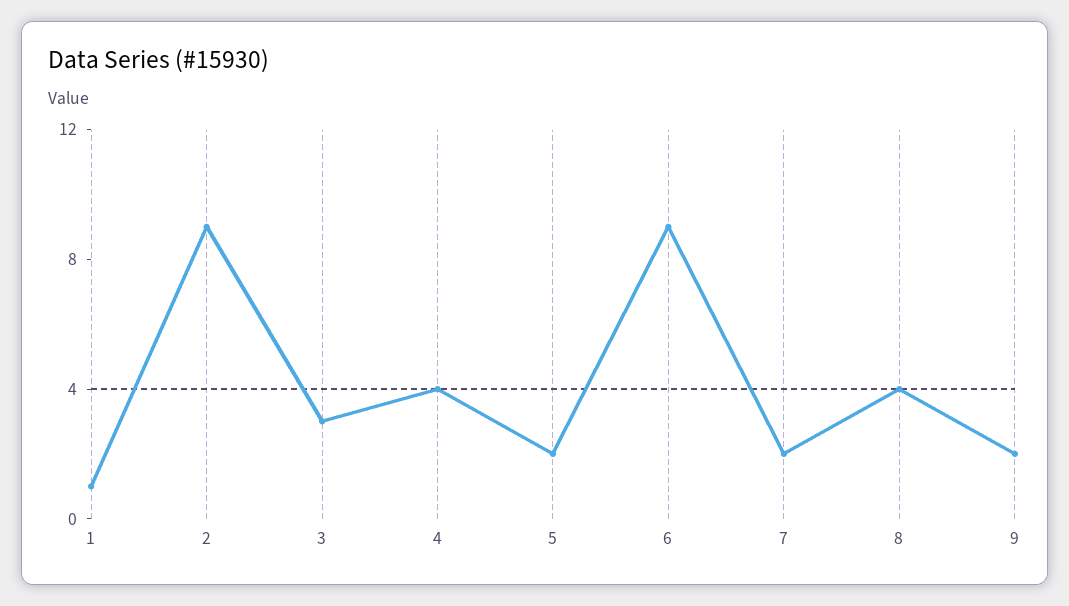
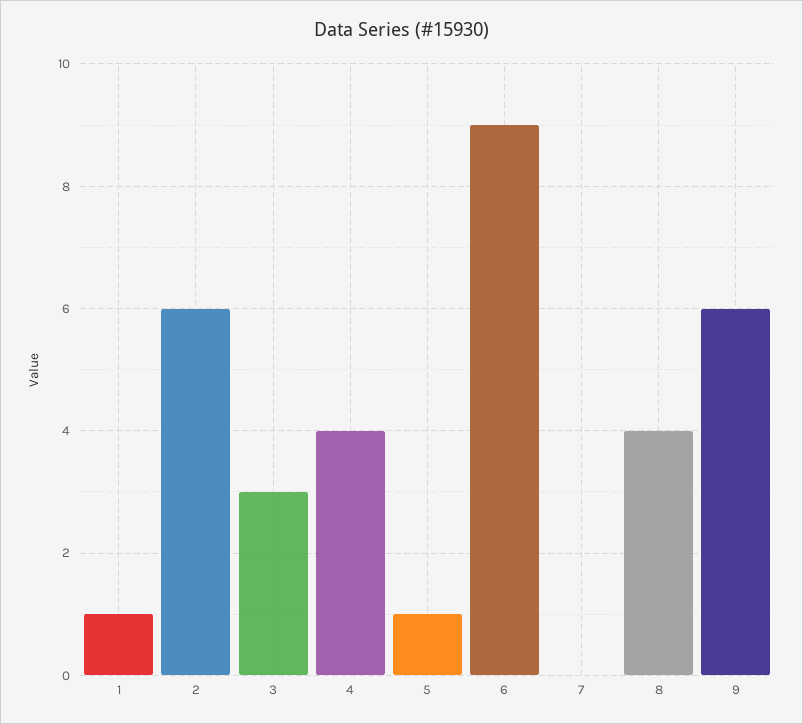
2: 9 -> 6
5: 2 -> 1
7: 2 -> 0
9: 2 -> 6

